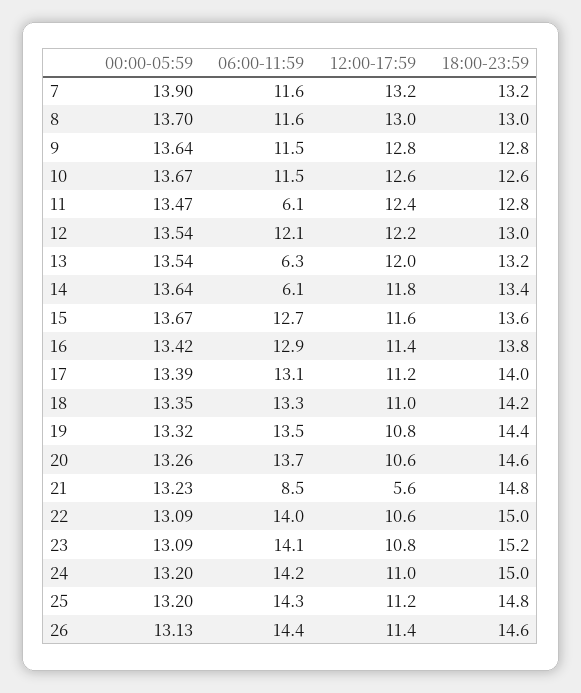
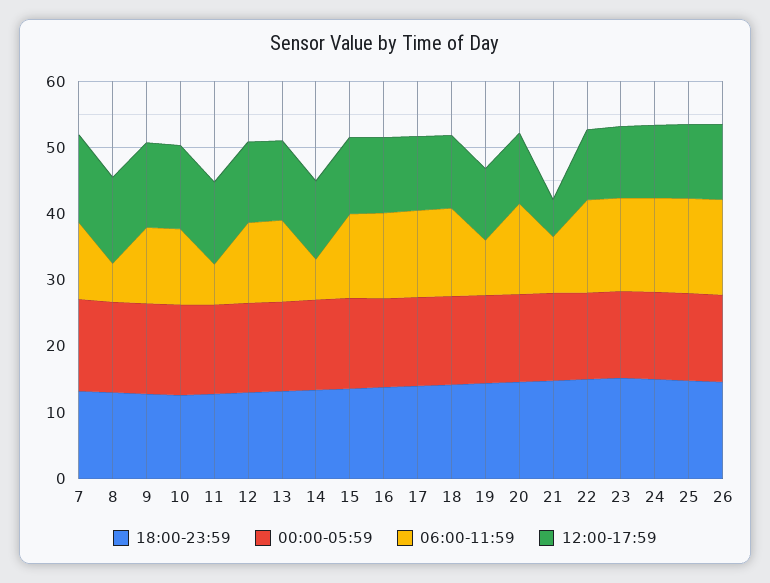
06:00-11:59, 8: 11.6 -> 6
06:00-11:59, 13: 6.3 -> 12
06:00-11:59, 19: 13.5 -> 8

